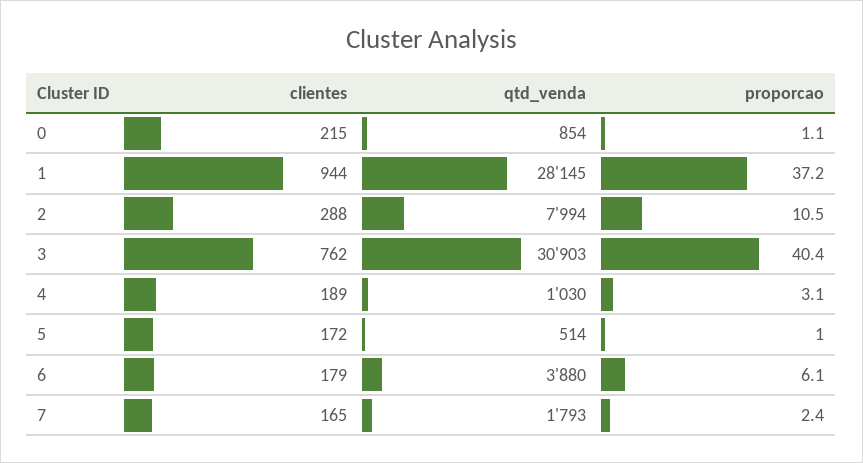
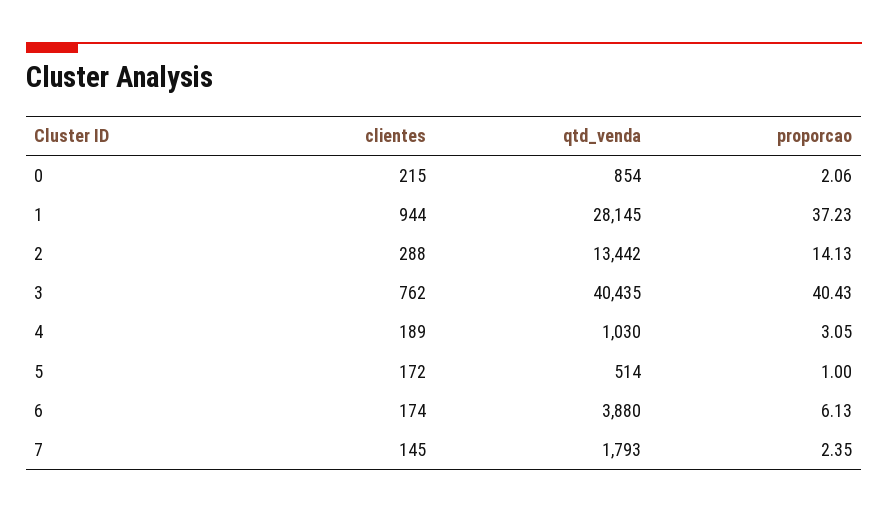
proporcao, 0: 1.1 -> 2.06
qtd_venda, 2: 7994 -> 13442
proporcao, 2: 10.5 -> 14.13
qtd_venda, 3: 30903 -> 40435
clientes, 6: 179 -> 174
clientes, 7: 165 -> 145

